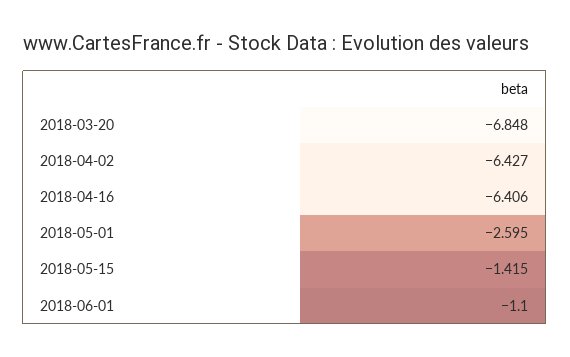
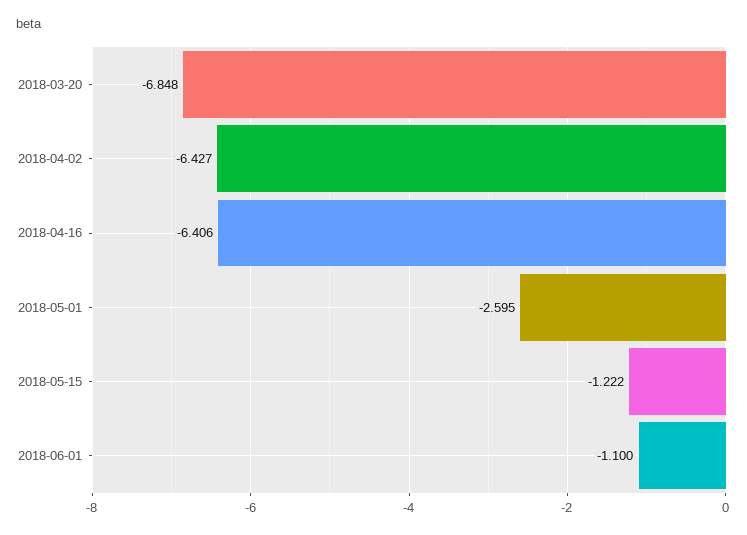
2018-05-15: -1.415 -> -1.222

